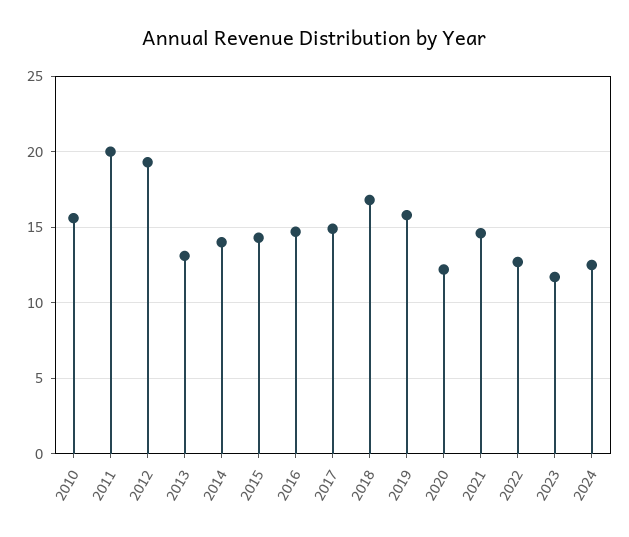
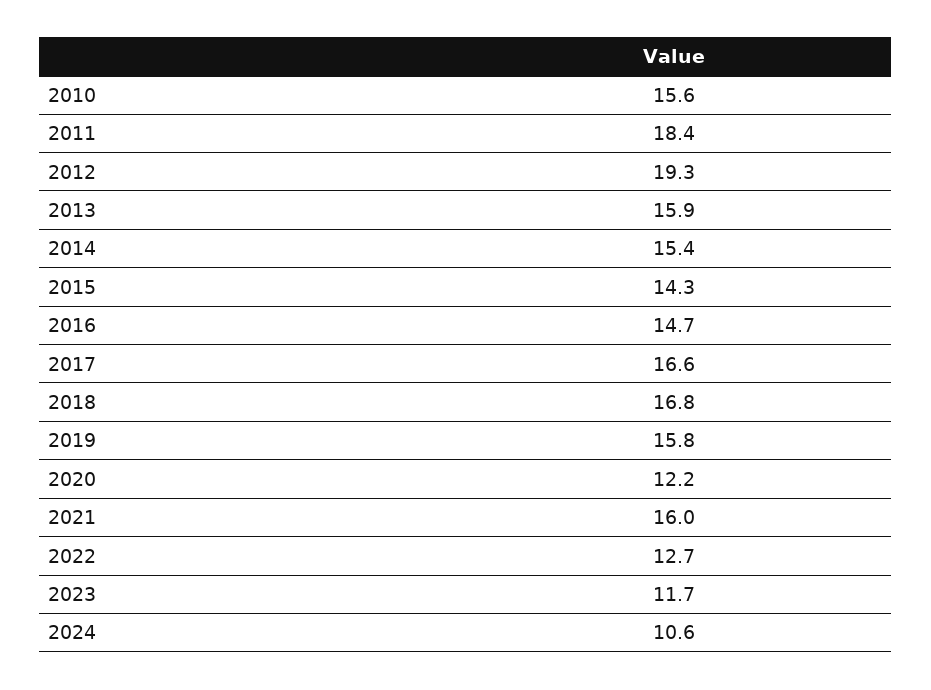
2011: 20 -> 18.4
2013: 13 -> 15.9
2014: 14 -> 15.4
2017: 15 -> 16.6
2021: 14.5 -> 16
2024: 12.5 -> 10.6

